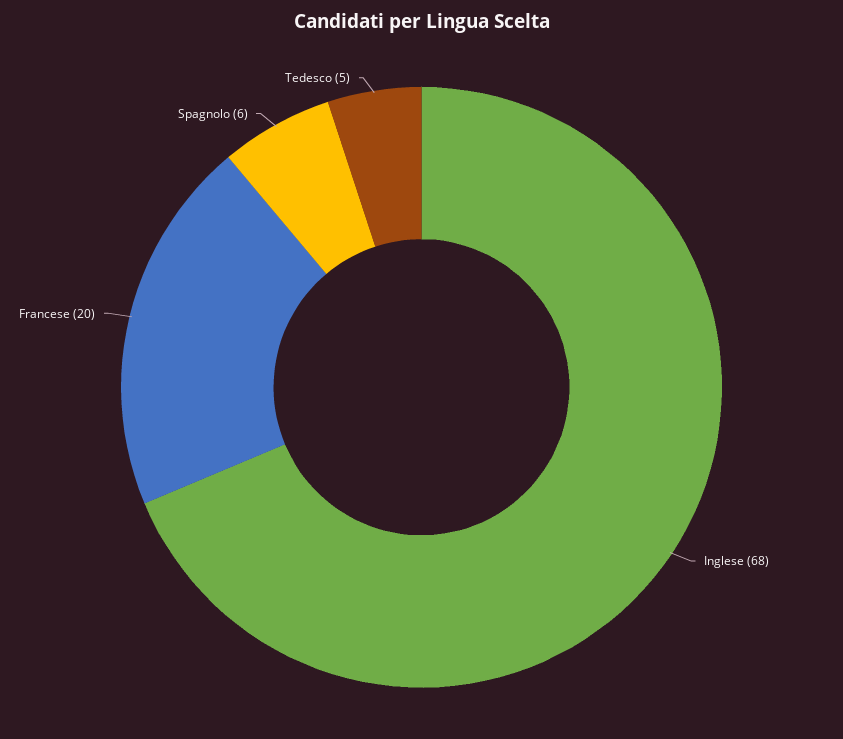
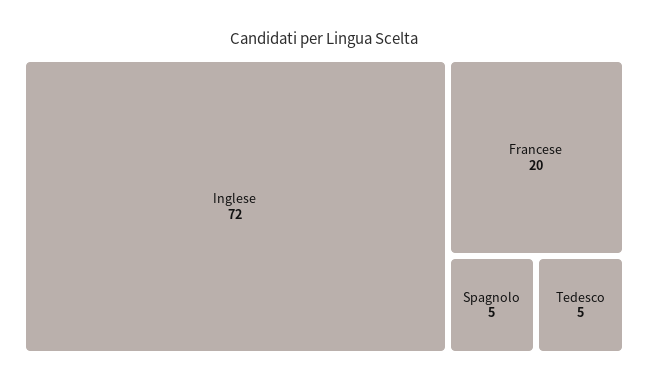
Inglese: 68 -> 72
Spagnolo: 6 -> 5

